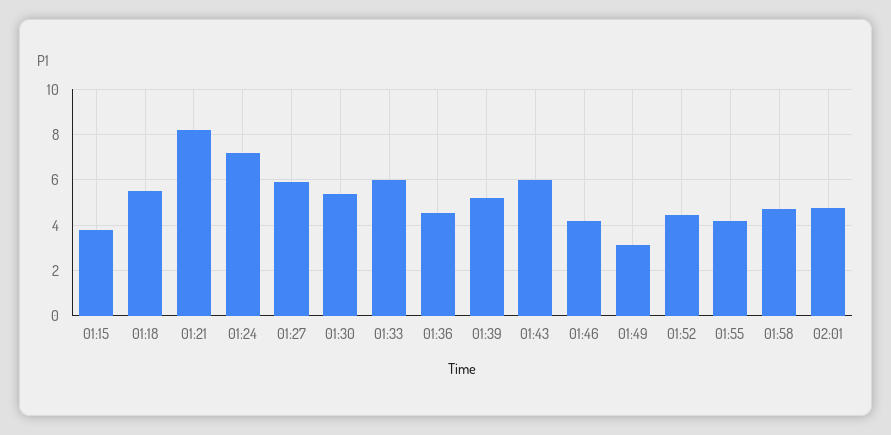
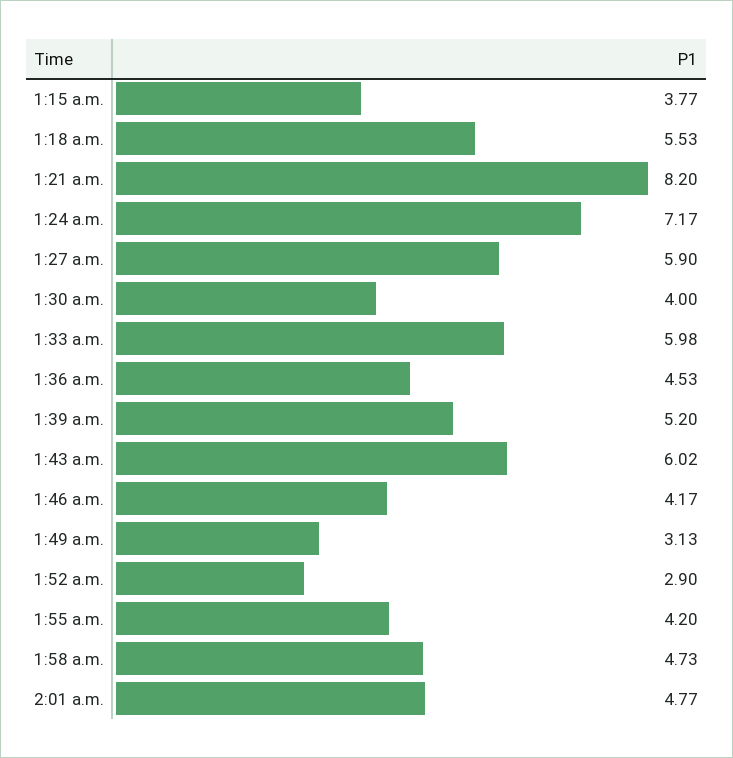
01:30: 5.5 -> 4
01:52: 4.5 -> 2.9

